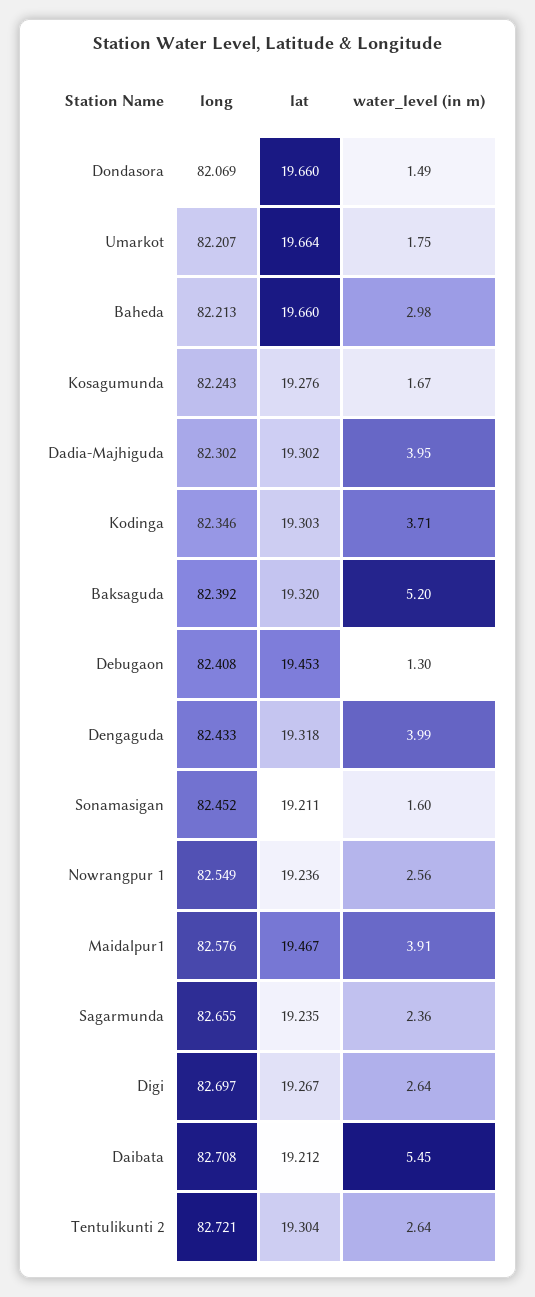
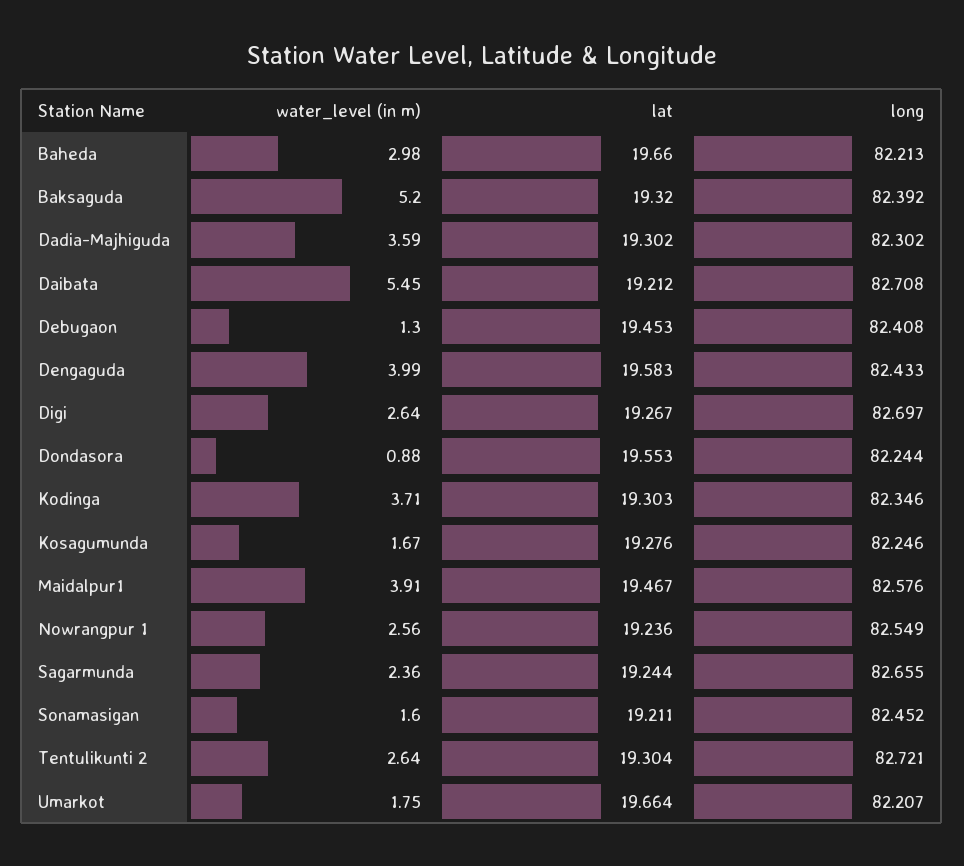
long, Dondasora: 82.069 -> 82.244
lat, Dondasora: 19.66 -> 19.553
water_level (in m), Dondasora: 1.49 -> 0.88
long, Kosagumunda: 82.243 -> 82.246
water_level (in m), Dadia-Majhiguda: 3.95 -> 3.59
lat, Dengaguda: 19.318 -> 19.583
lat, Sagarmunda: 19.235 -> 19.244

